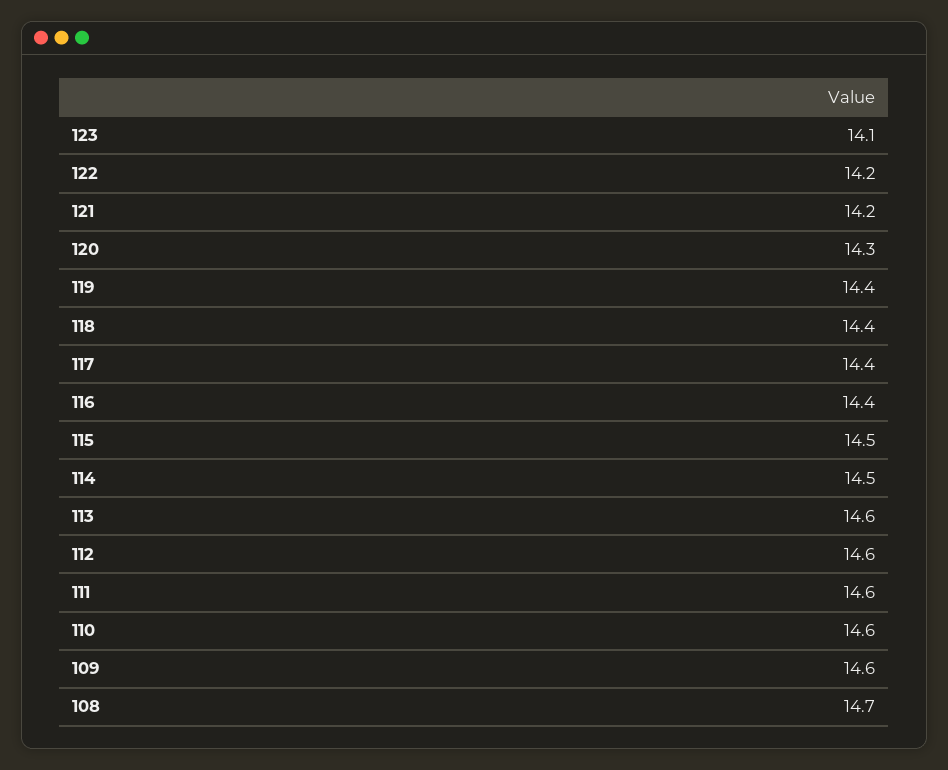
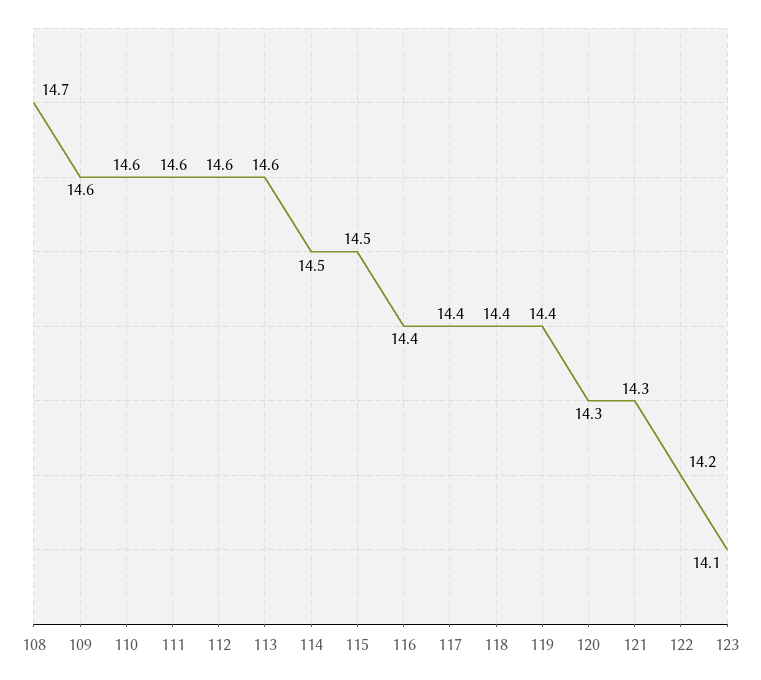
121: 14.2 -> 14.3

